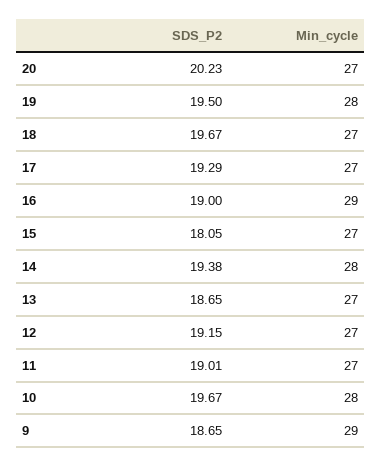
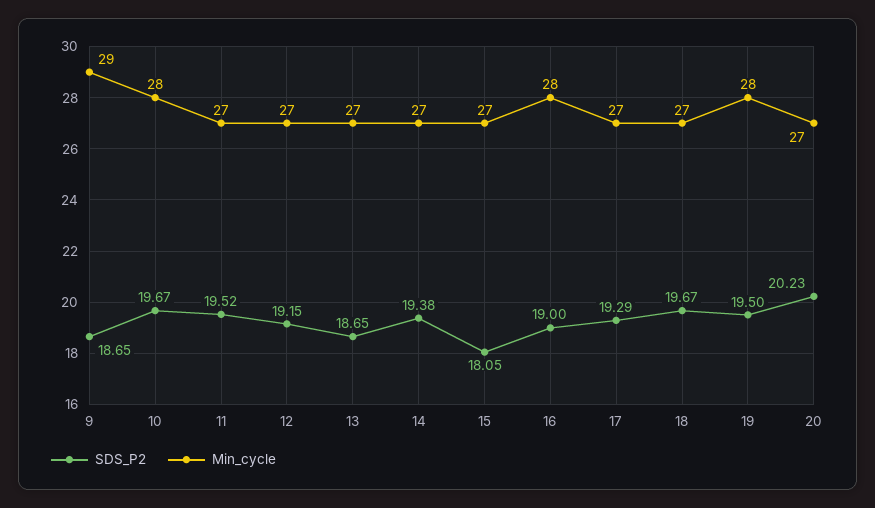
Min_cycle, 16: 29 -> 28
Min_cycle, 14: 28 -> 27
SDS_P2, 11: 19.01 -> 19.52

